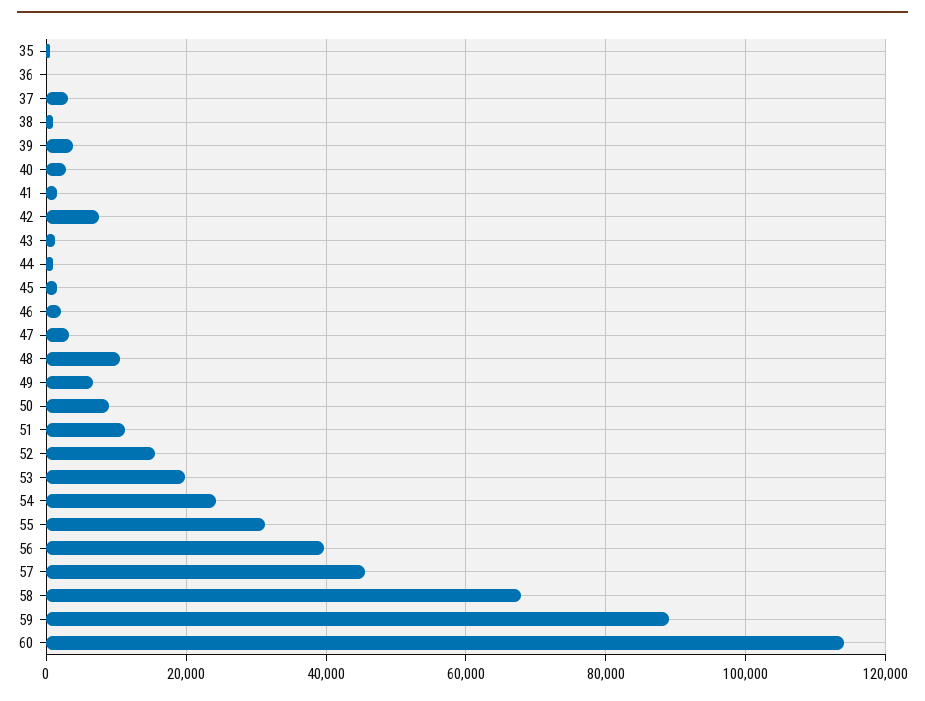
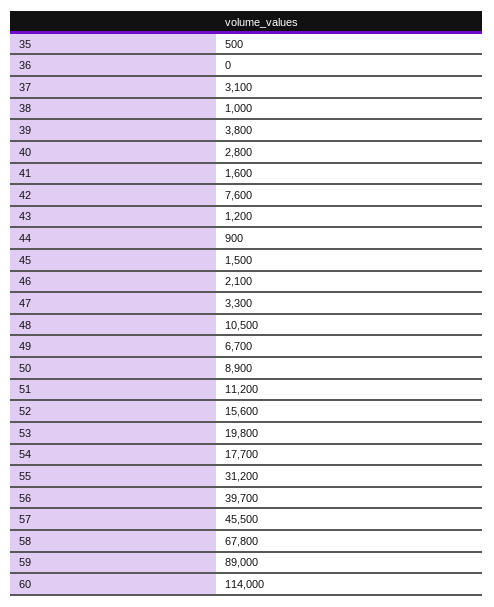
54: 24000 -> 17700

